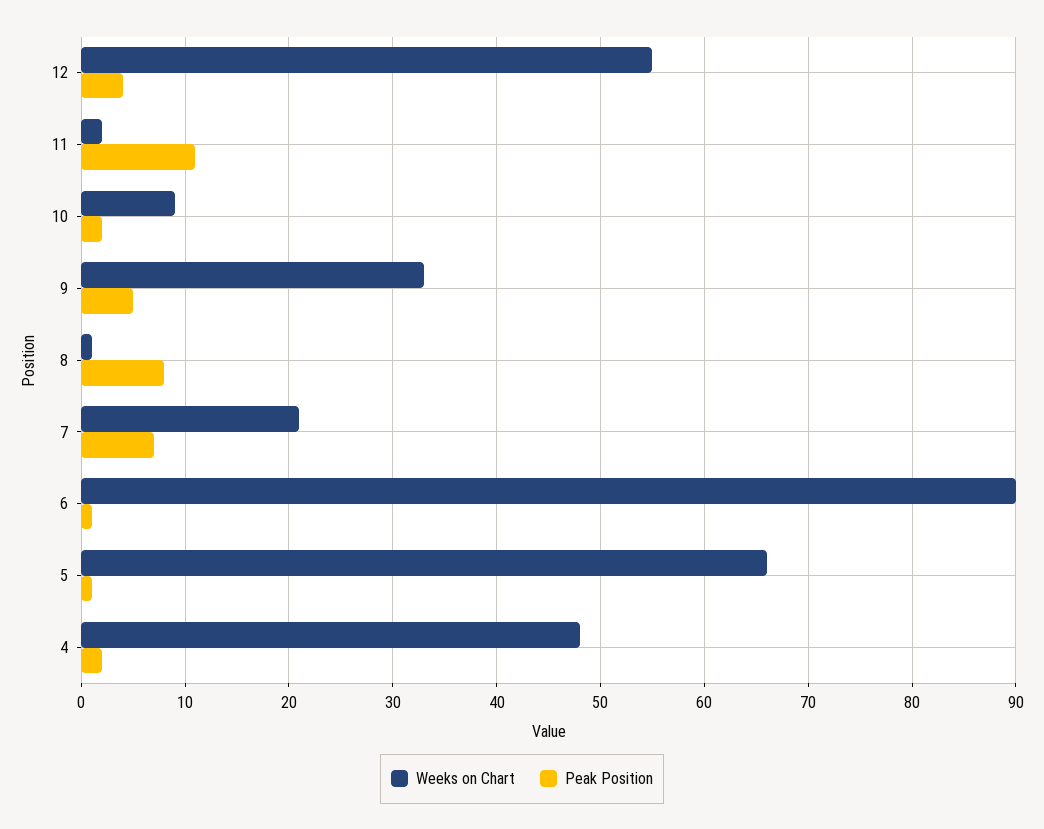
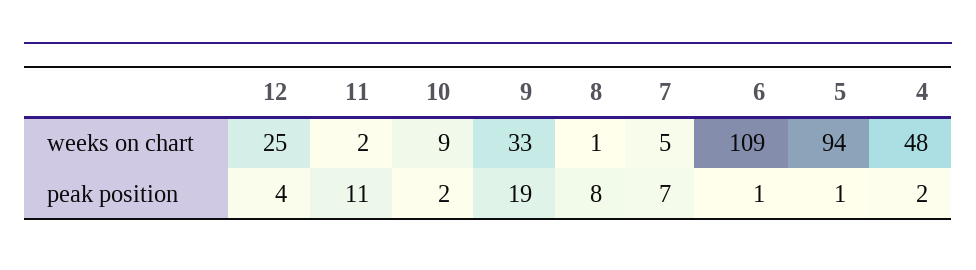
Weeks on Chart, 12: 55 -> 25
Peak Position, 9: 5 -> 19
Weeks on Chart, 7: 21 -> 5
Weeks on Chart, 6: 90 -> 109
Weeks on Chart, 5: 66 -> 94

